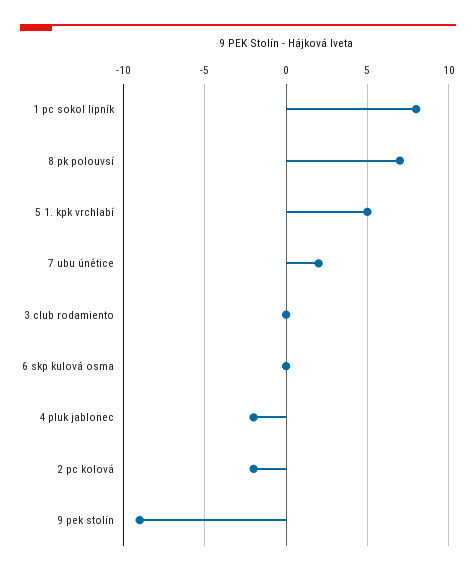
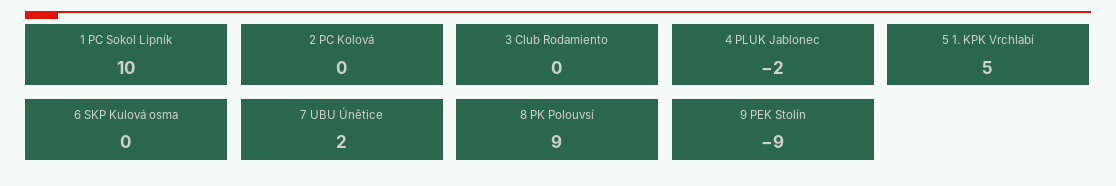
1 pc sokol lipník: 8 -> 10
8 pk polouvsí: 7 -> 9
2 pc kolová: -2 -> 0

